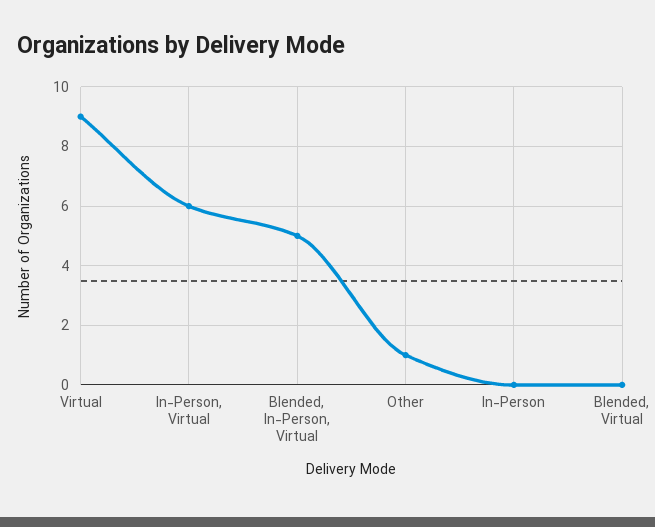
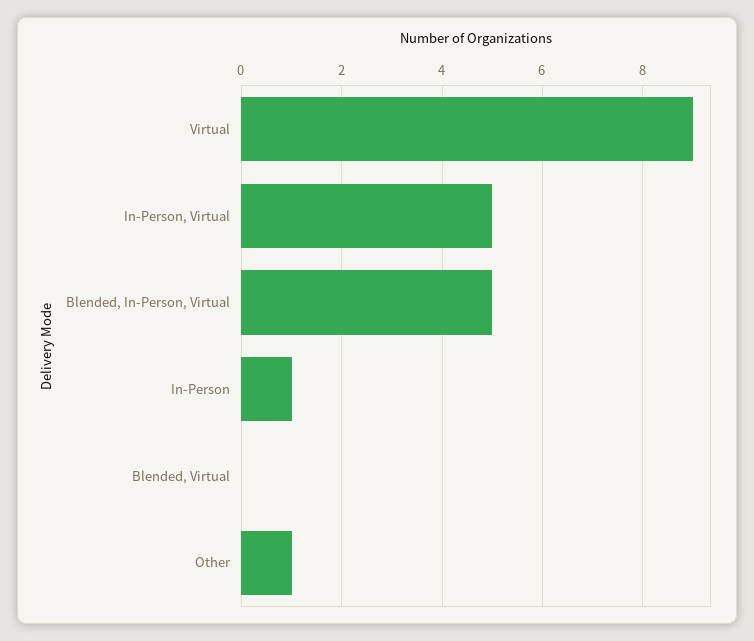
In-Person, Virtual: 6 -> 5
In-Person: 0 -> 1

